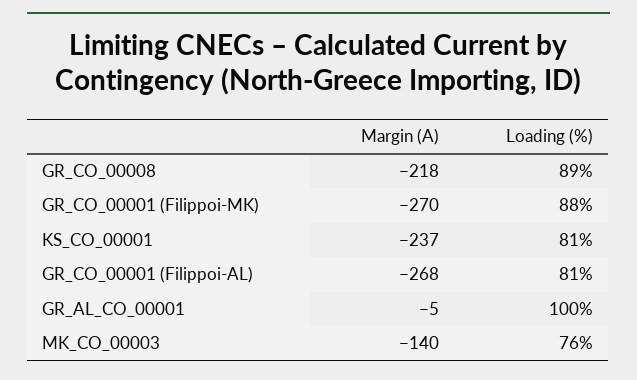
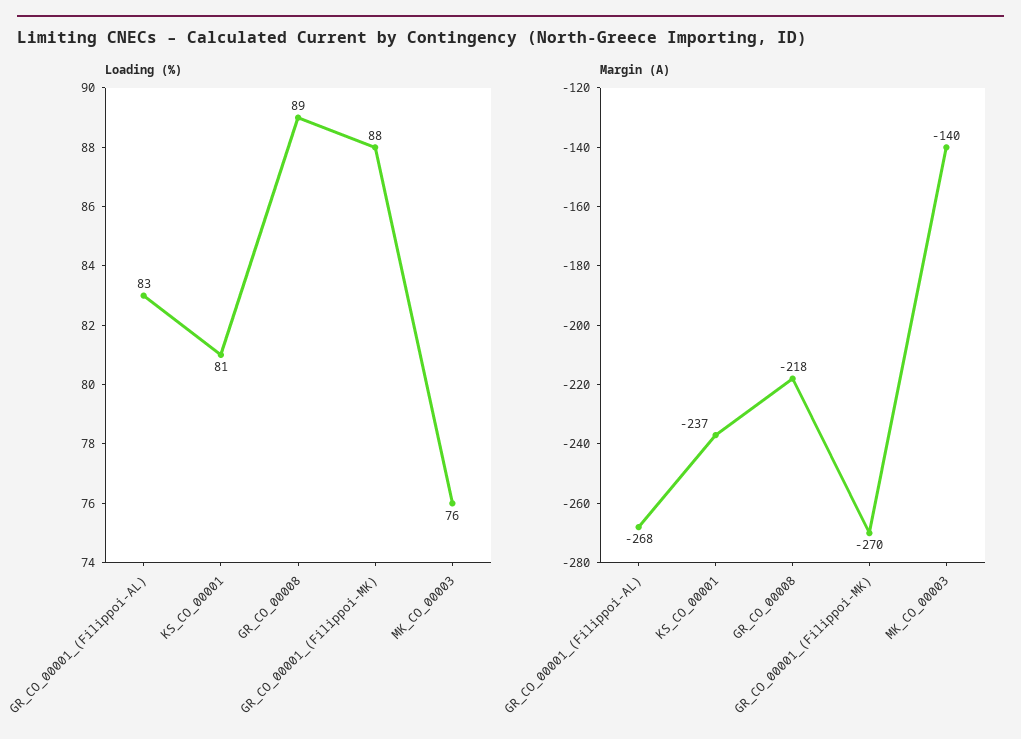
Loading (%), GR_CO_00001 (Filippoi-AL): 81 -> 83
Margin (A), GR_AL_CO_00001: -5 -> none
Loading (%), GR_AL_CO_00001: 100 -> none

